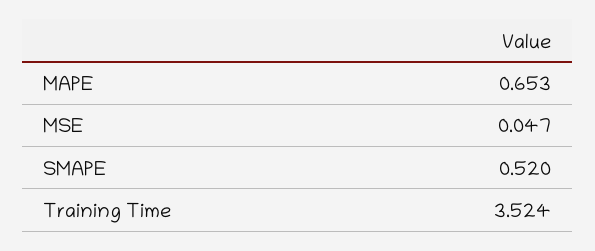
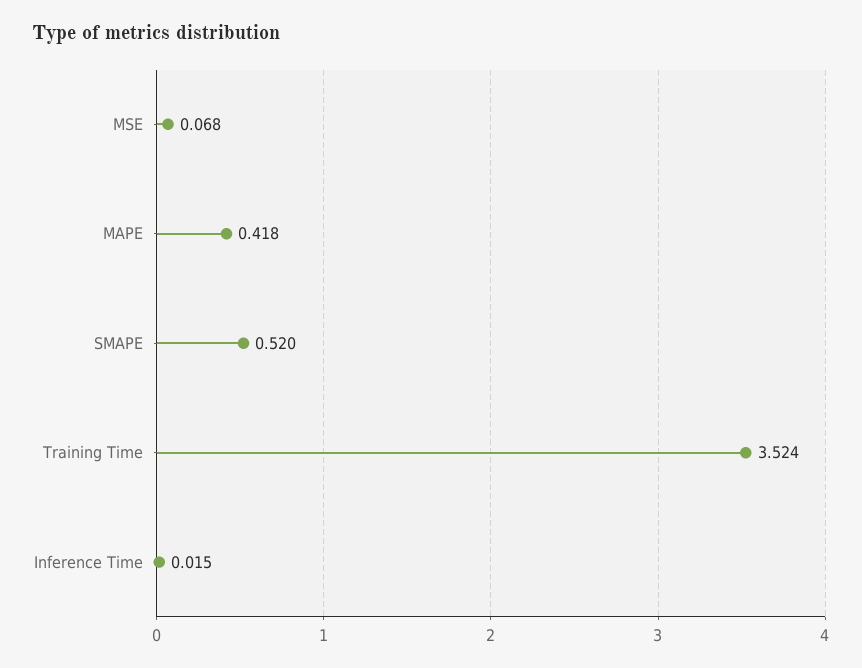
MAPE: 0.653 -> 0.418
MSE: 0.047 -> 0.068
Inference Time: none -> 0.015

